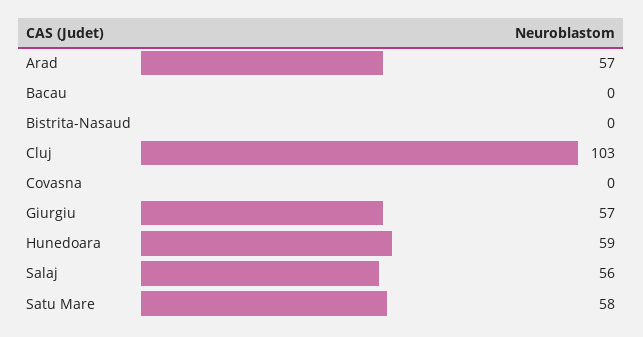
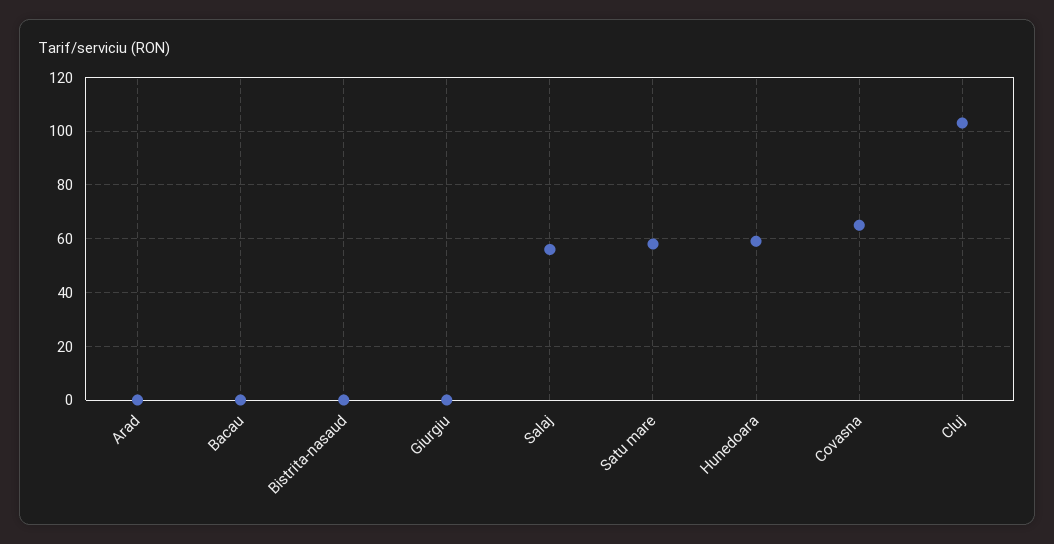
Arad: 57 -> 0
Covasna: 0 -> 65
Giurgiu: 57 -> 0

